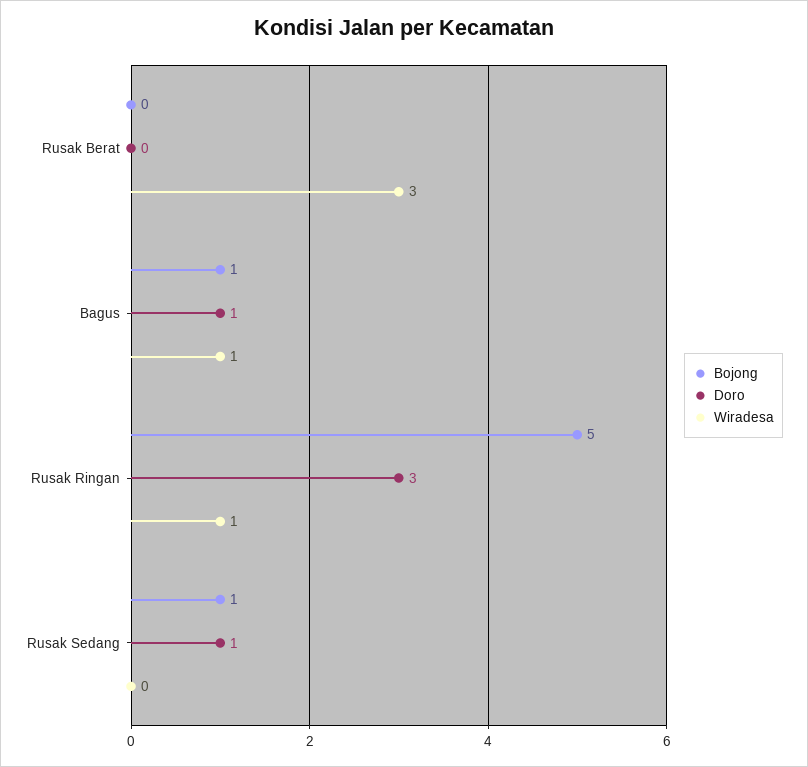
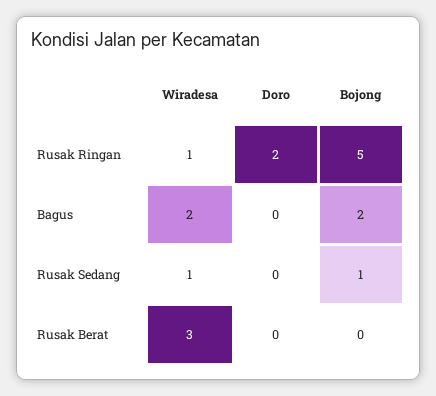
Bojong, Bagus: 1 -> 2
Doro, Bagus: 1 -> 0
Wiradesa, Bagus: 1 -> 2
Doro, Rusak Ringan: 3 -> 2
Doro, Rusak Sedang: 1 -> 0
Wiradesa, Rusak Sedang: 0 -> 1

